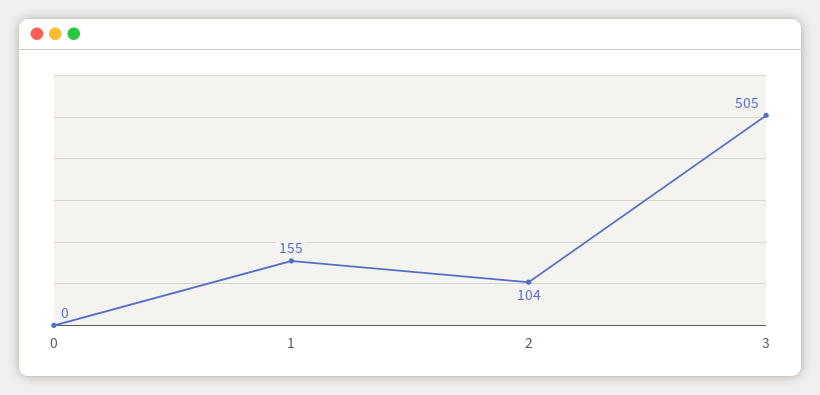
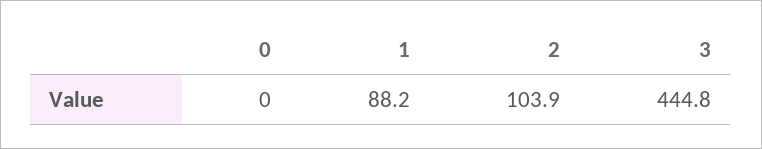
1: 155 -> 88.2
3: 505 -> 444.8

